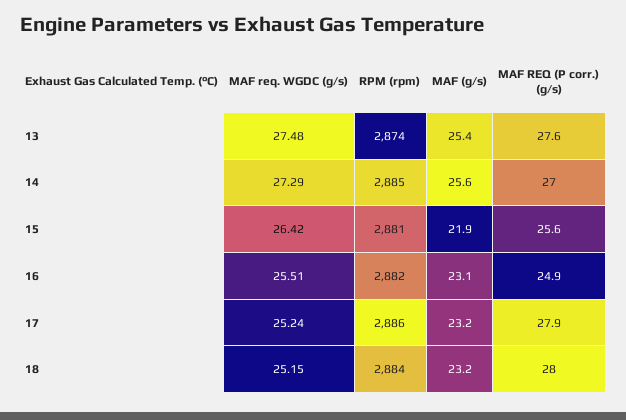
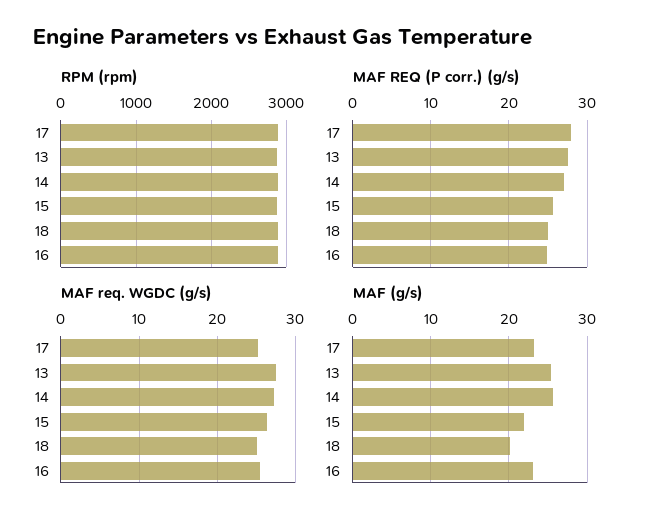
MAF (g/s), 18: 23.2 -> 20
MAF REQ (P corr.) (g/s), 18: 28 -> 25

